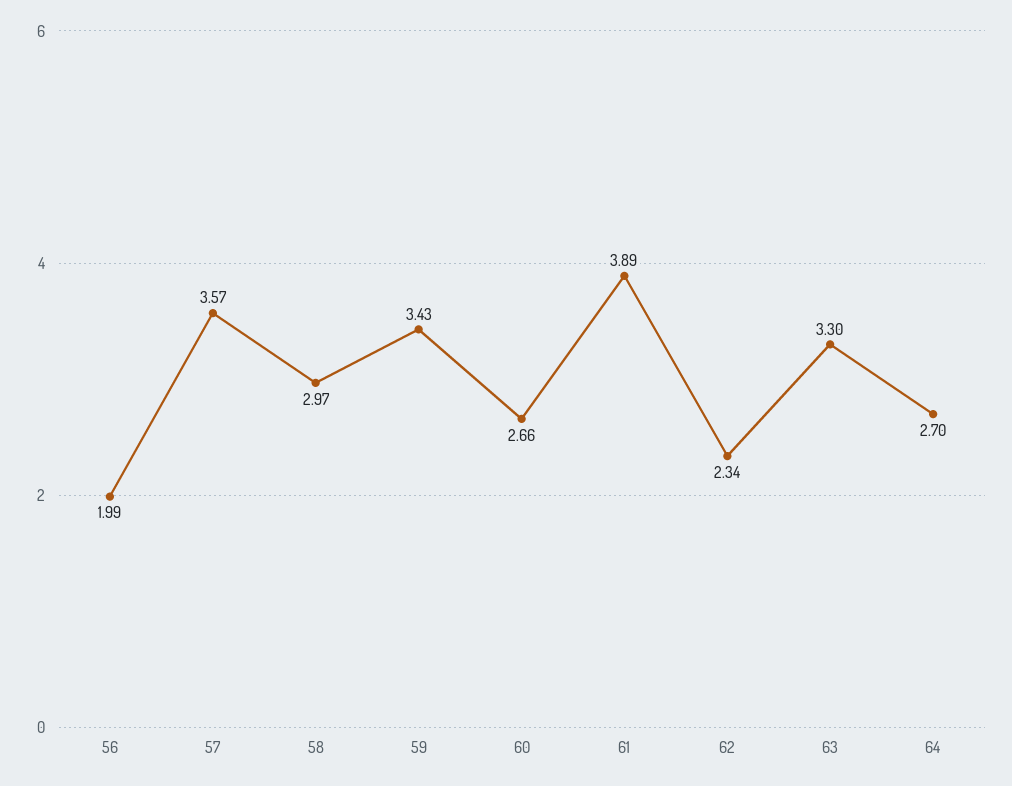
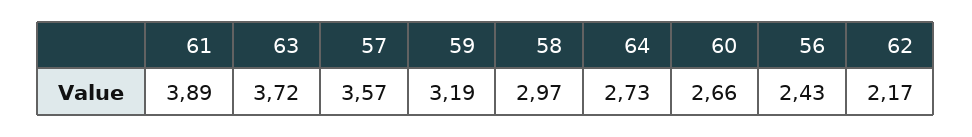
56: 1.99 -> 2.43
59: 3.43 -> 3.19
62: 2.34 -> 2.17
63: 3.3 -> 3.72
64: 2.7 -> 2.73

